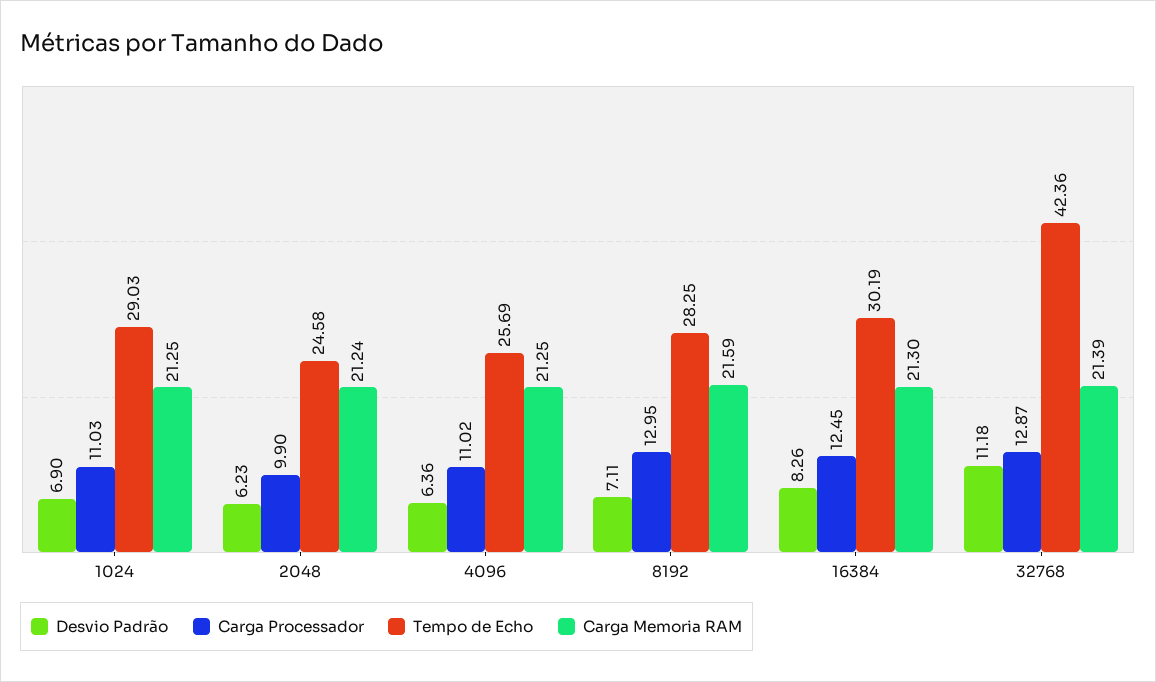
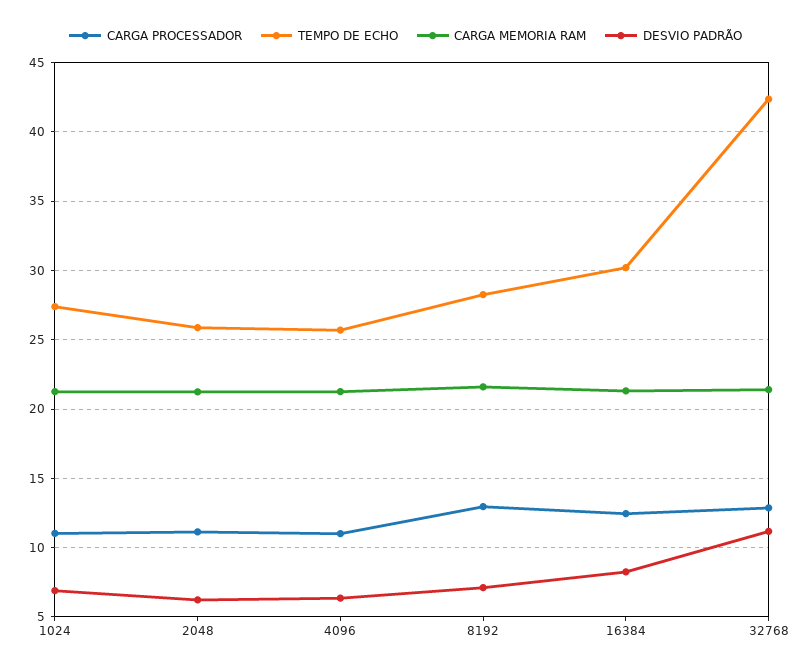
Tempo de Echo, 1024: 29.03 -> 27.5
Carga Processador, 2048: 9.9 -> 11
Tempo de Echo, 2048: 24.58 -> 26

